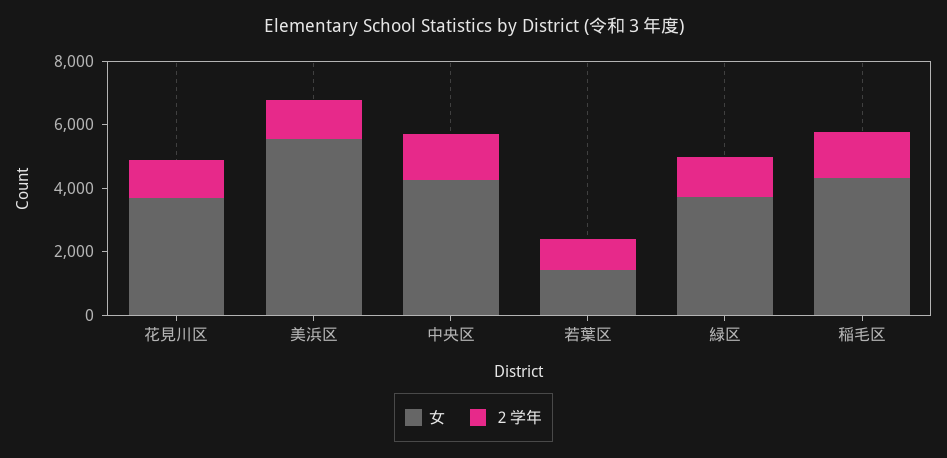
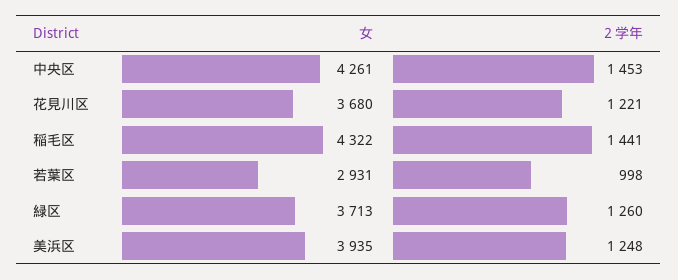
女, 美浜区: 5500 -> 3935
女, 若葉区: 1500 -> 2931

